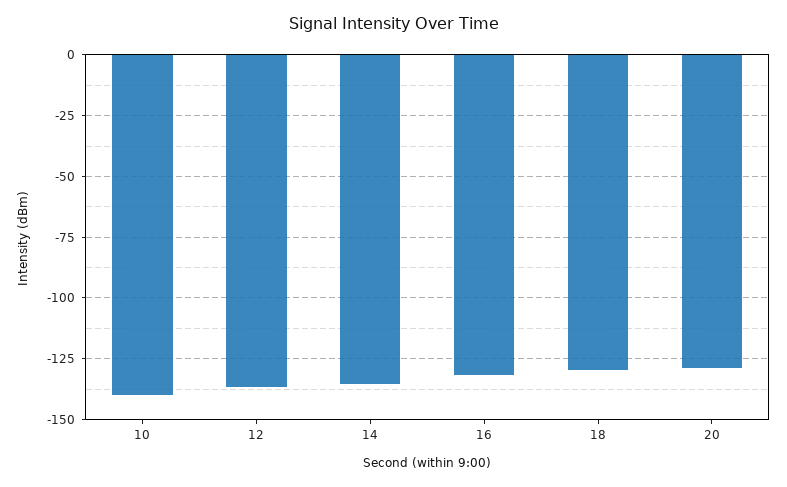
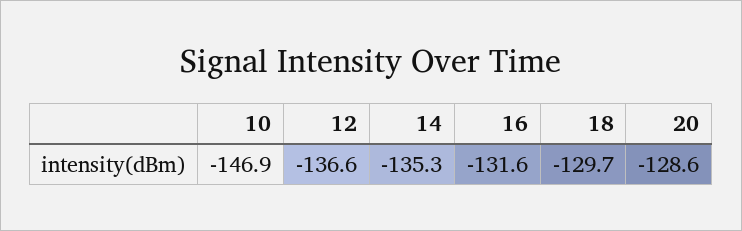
10: -140 -> -146.9

